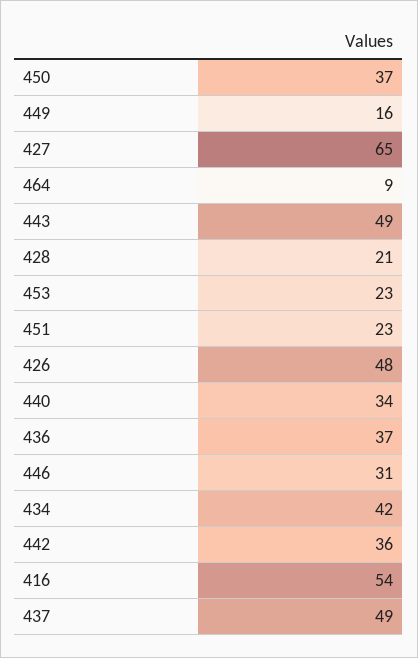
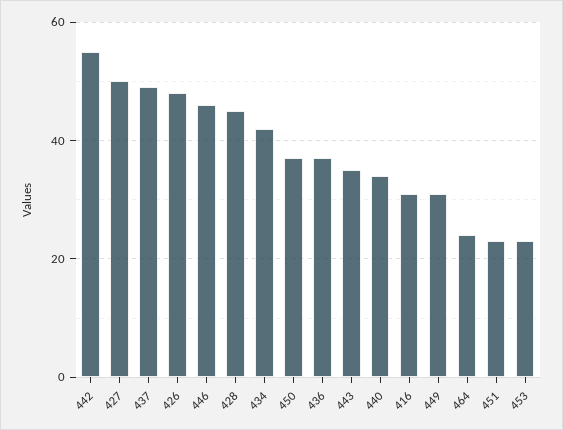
449: 16 -> 30
427: 65 -> 50
464: 9 -> 25
443: 49 -> 35
428: 21 -> 45
446: 31 -> 45
442: 36 -> 55
416: 54 -> 30

